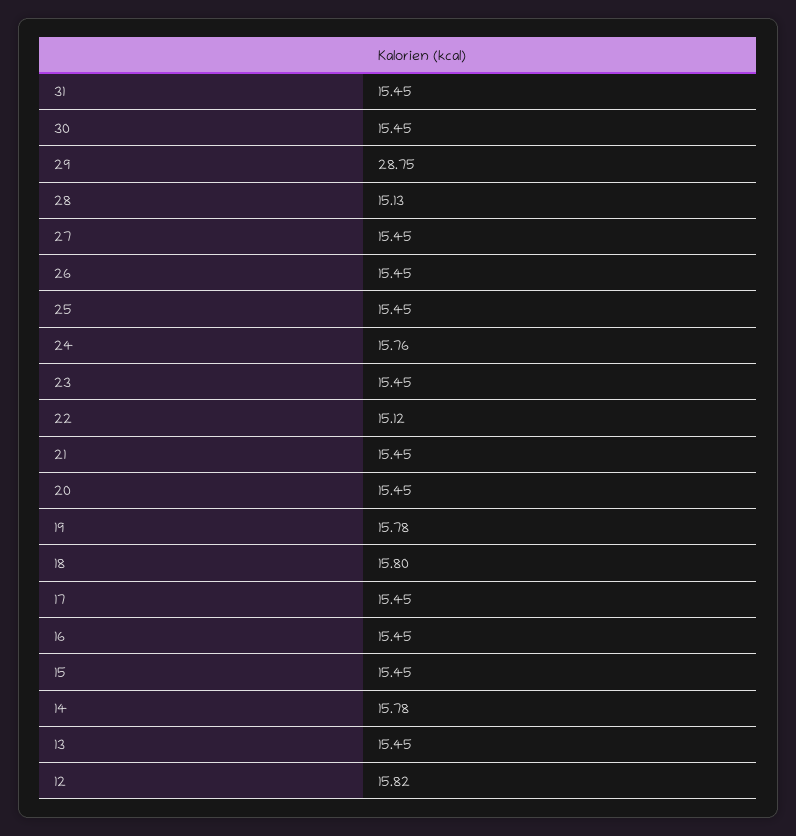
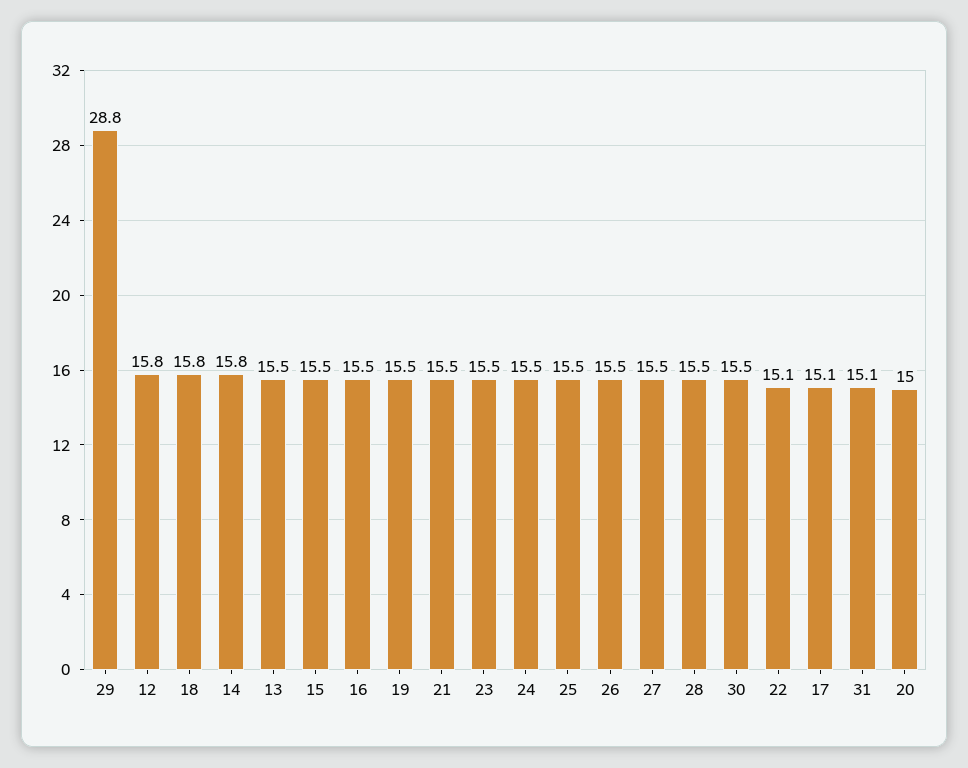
31: 15.45 -> 15.1
28: 15.13 -> 15.5
24: 15.76 -> 15.5
20: 15.45 -> 15
19: 15.78 -> 15.5
17: 15.45 -> 15.1

